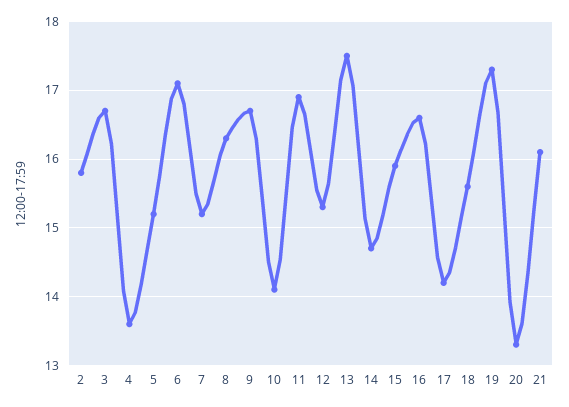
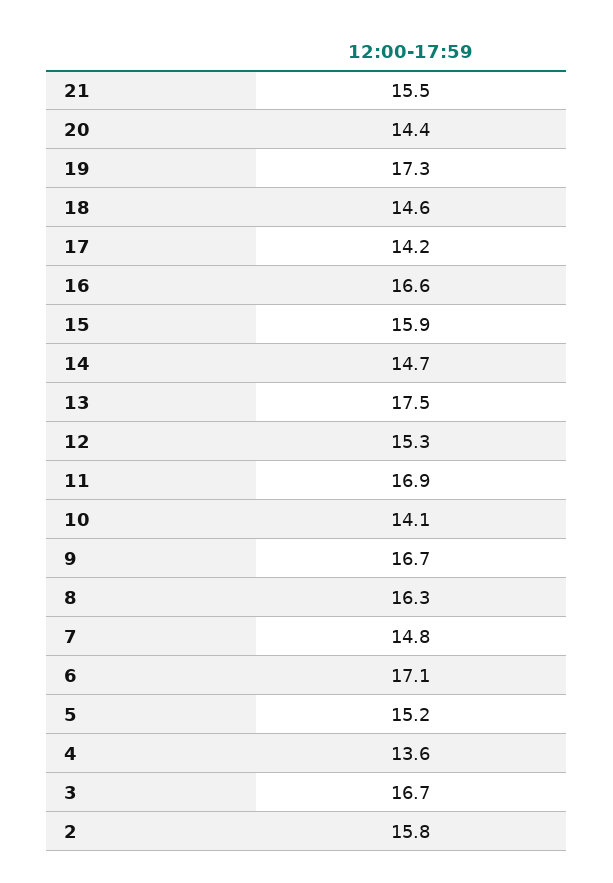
7: 15.2 -> 14.8
18: 15.6 -> 14.6
20: 13.3 -> 14.4
21: 16.1 -> 15.5

